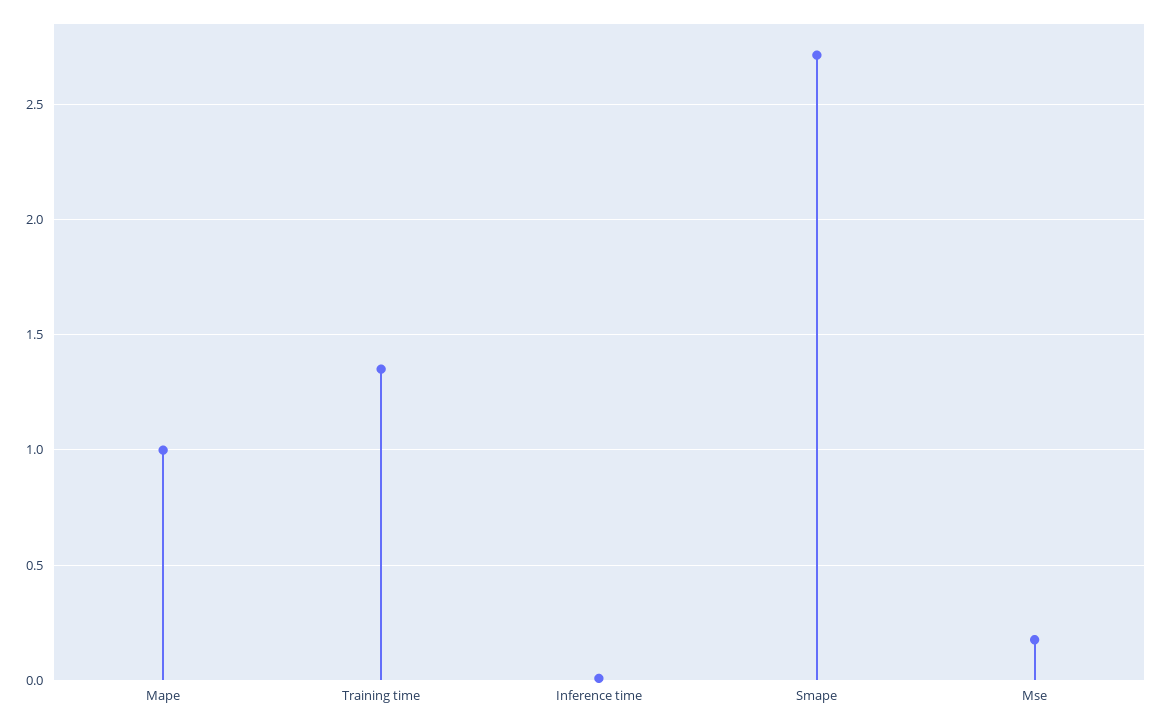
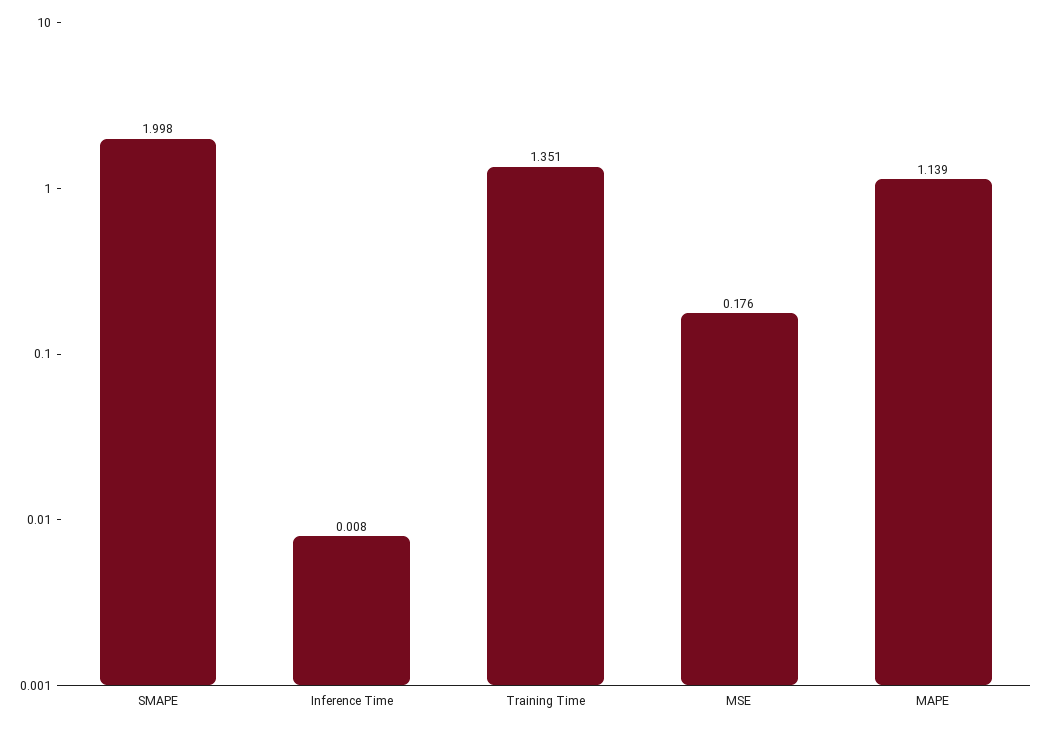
Mape: 1 -> 1.139
Smape: 2.7 -> 1.998

